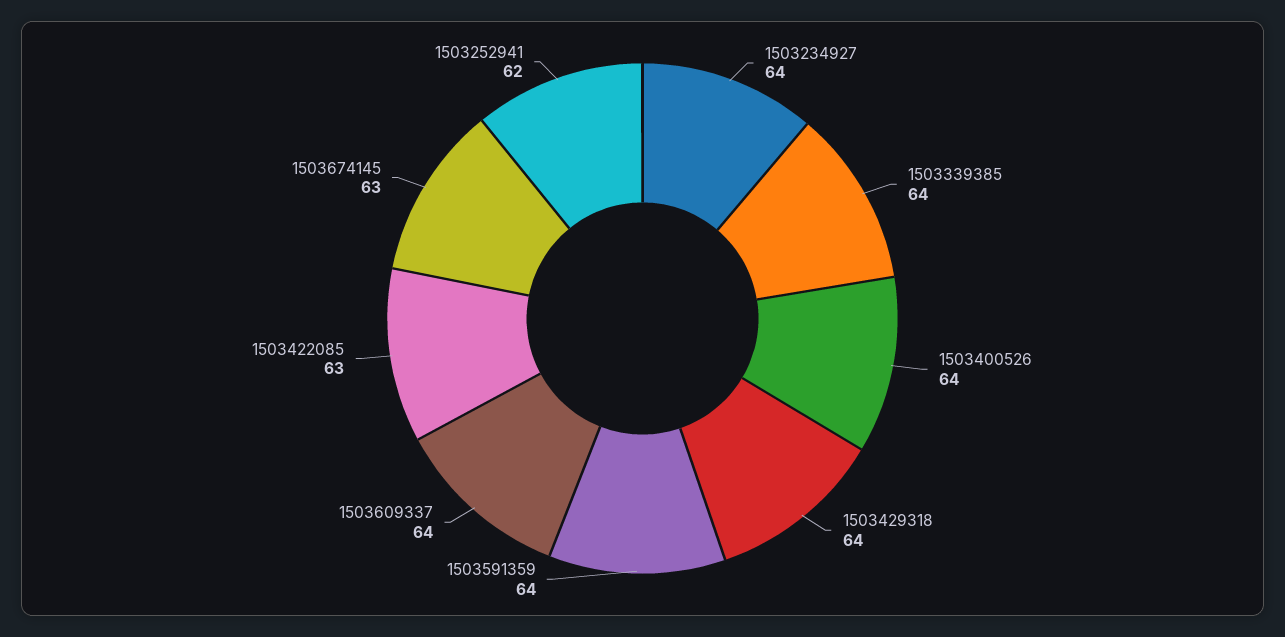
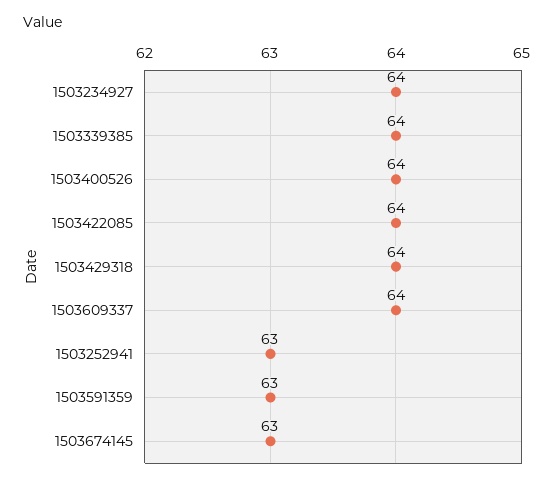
1503591359: 64 -> 63
1503422085: 63 -> 64
1503252941: 62 -> 63

